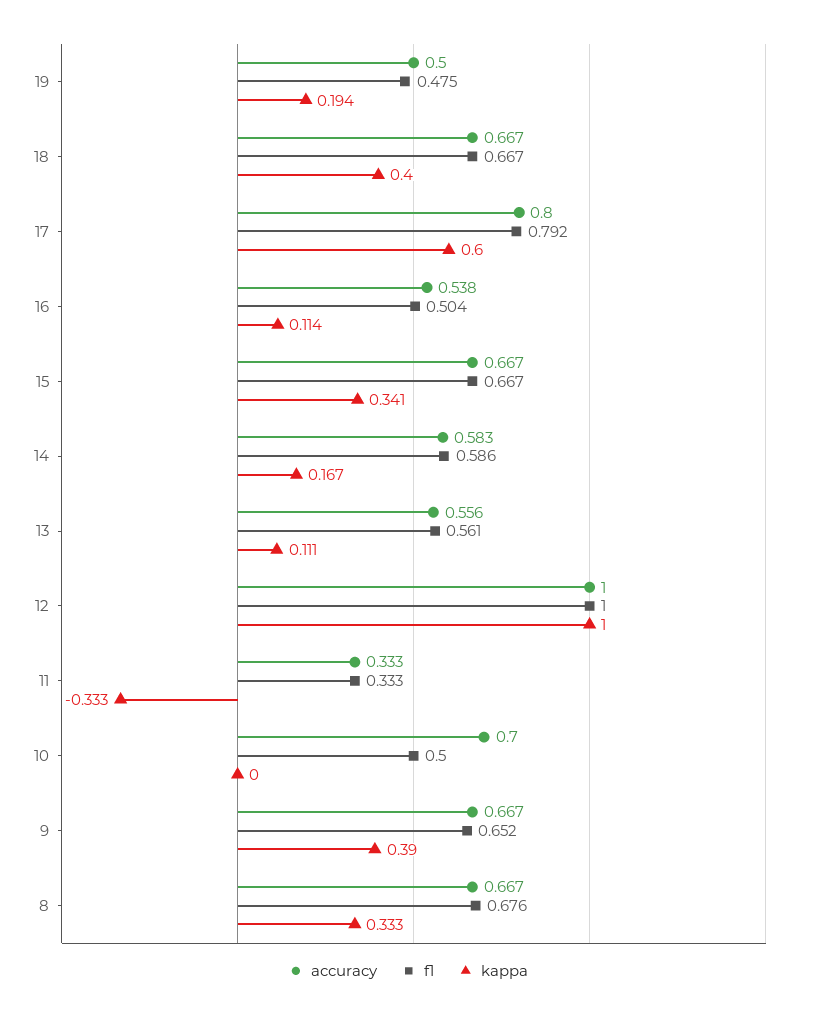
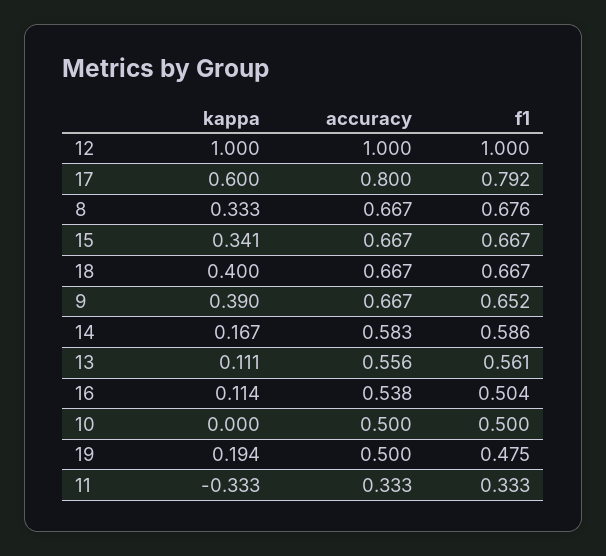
accuracy, 10: 0.7 -> 0.5

